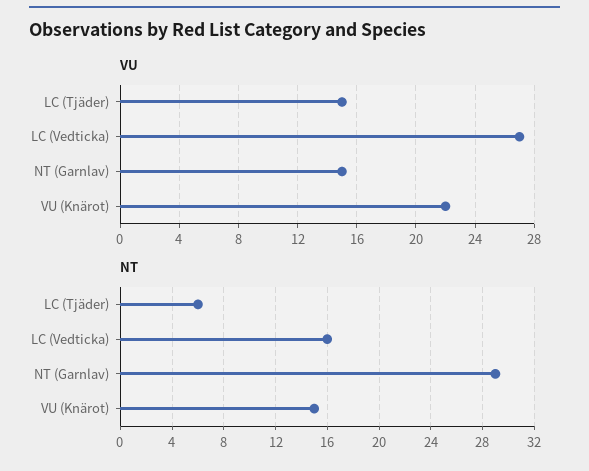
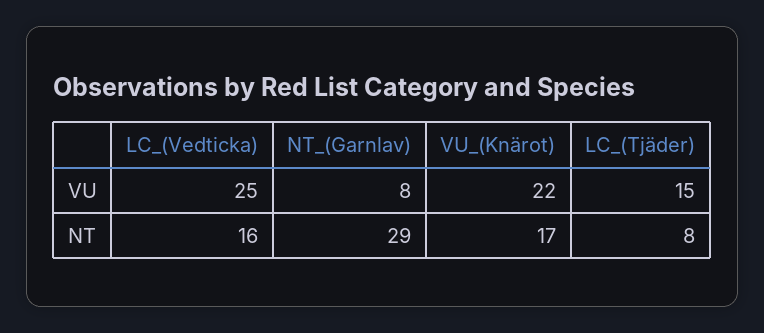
VU, LC (Vedticka): 27 -> 25
VU, NT (Garnlav): 15 -> 8
NT, LC (Tjäder): 6 -> 8
NT, VU (Knärot): 15 -> 17

